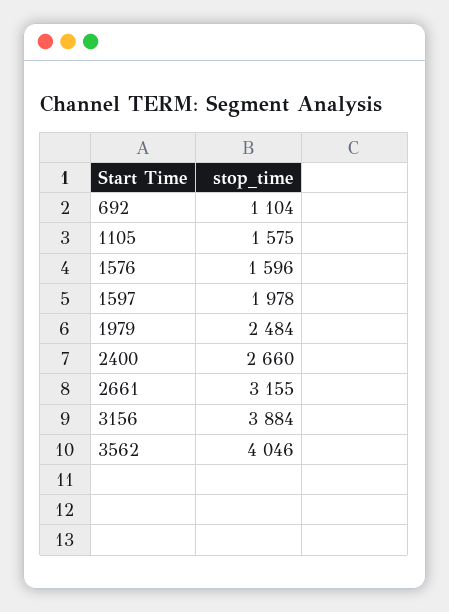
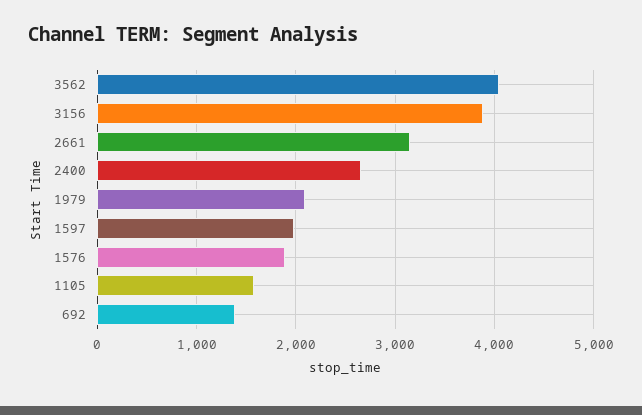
692: 1104 -> 1400
1576: 1596 -> 1900
1979: 2484 -> 2100

